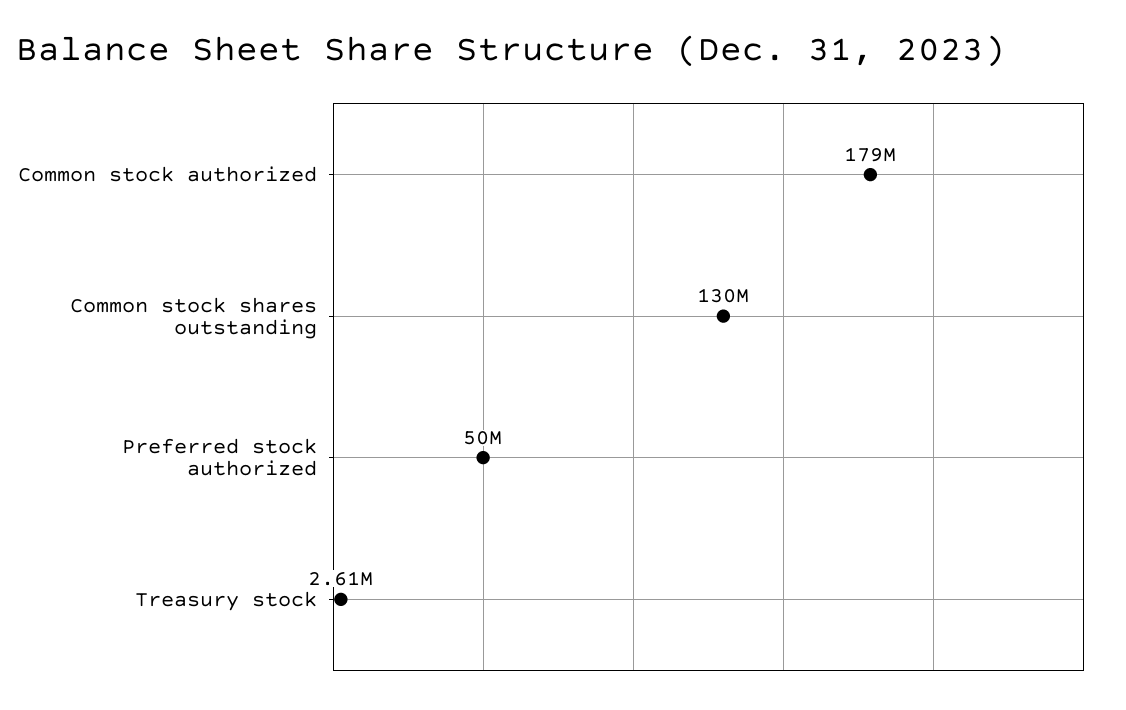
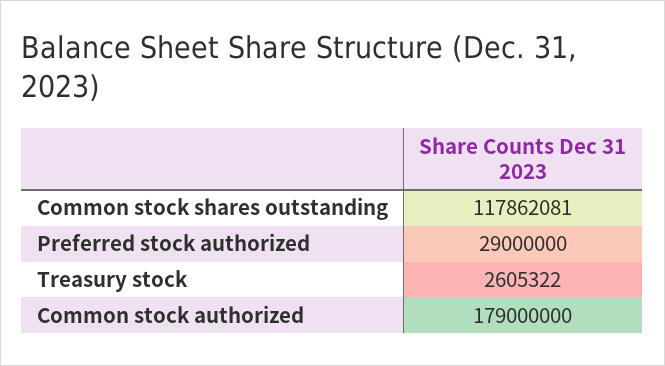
Common stock shares outstanding: 130000000 -> 117862081
Preferred stock authorized: 50000000 -> 29000000

